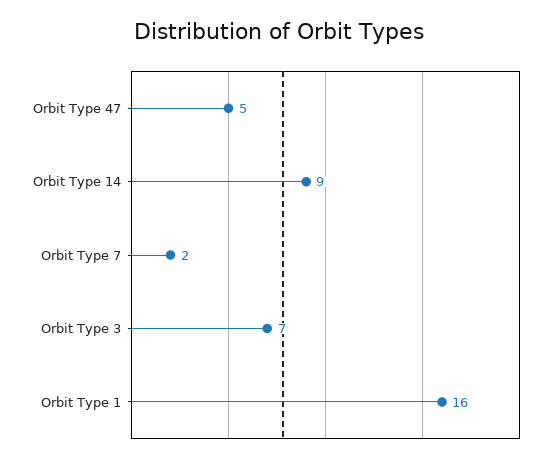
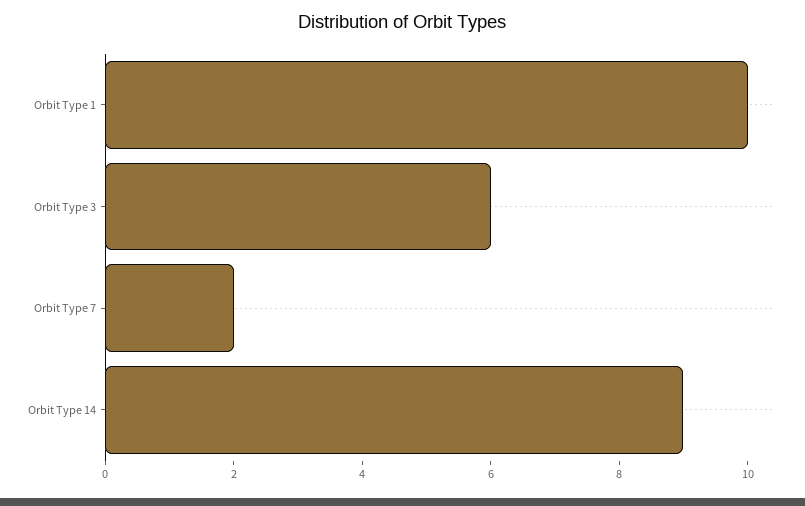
Orbit Type 47: 5 -> none
Orbit Type 3: 7 -> 6
Orbit Type 1: 16 -> 10

